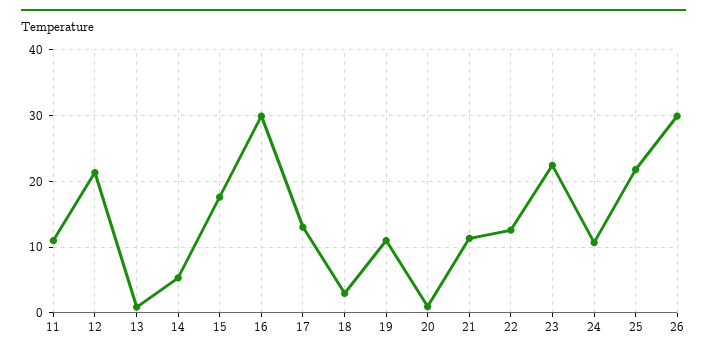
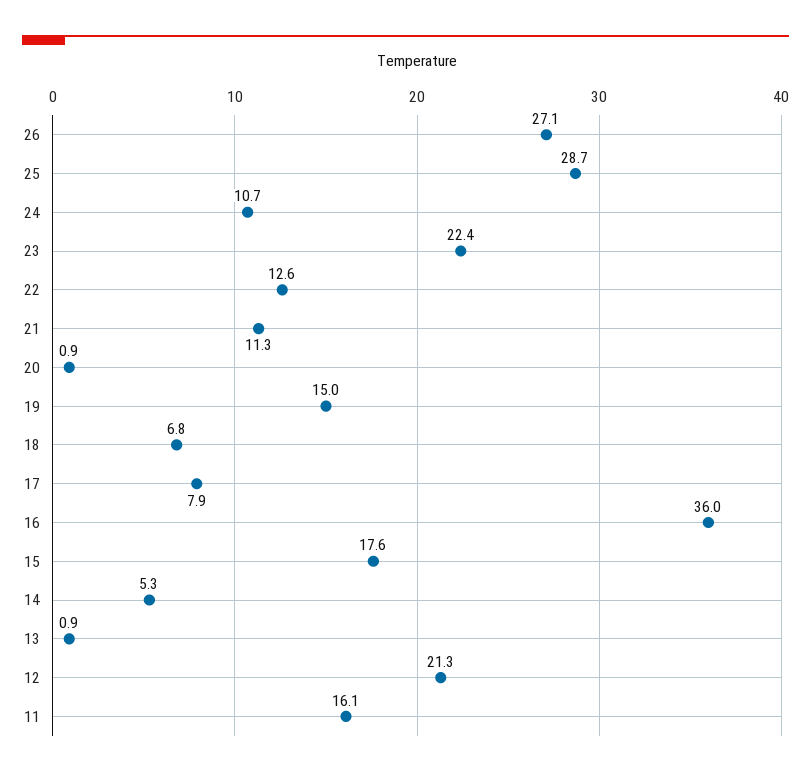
11: 11 -> 16.1
16: 30 -> 36
17: 13 -> 7.9
18: 3 -> 6.8
19: 11 -> 15
25: 22 -> 28.7
26: 30 -> 27.1

